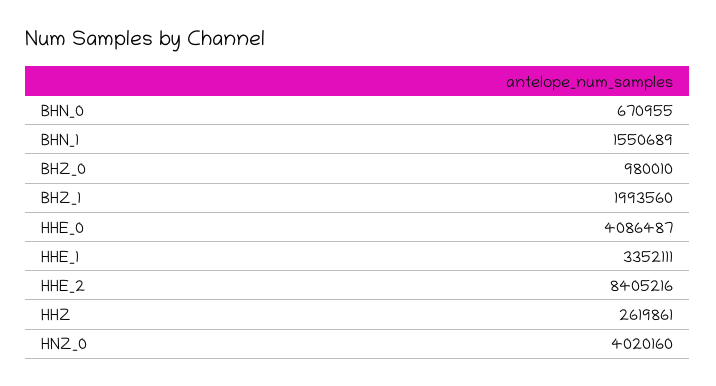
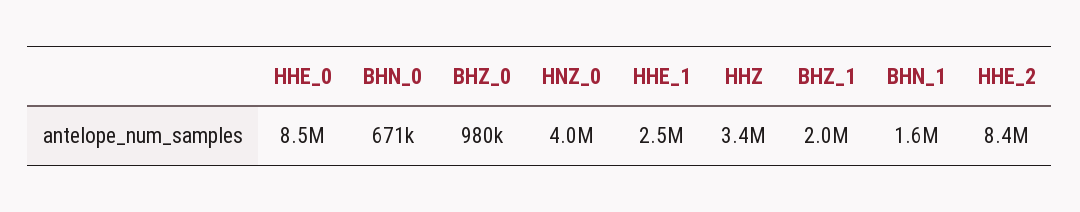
HHE_0: 4086487 -> 8500000
HHE_1: 3352111 -> 2500000
HHZ: 2619861 -> 3400000

